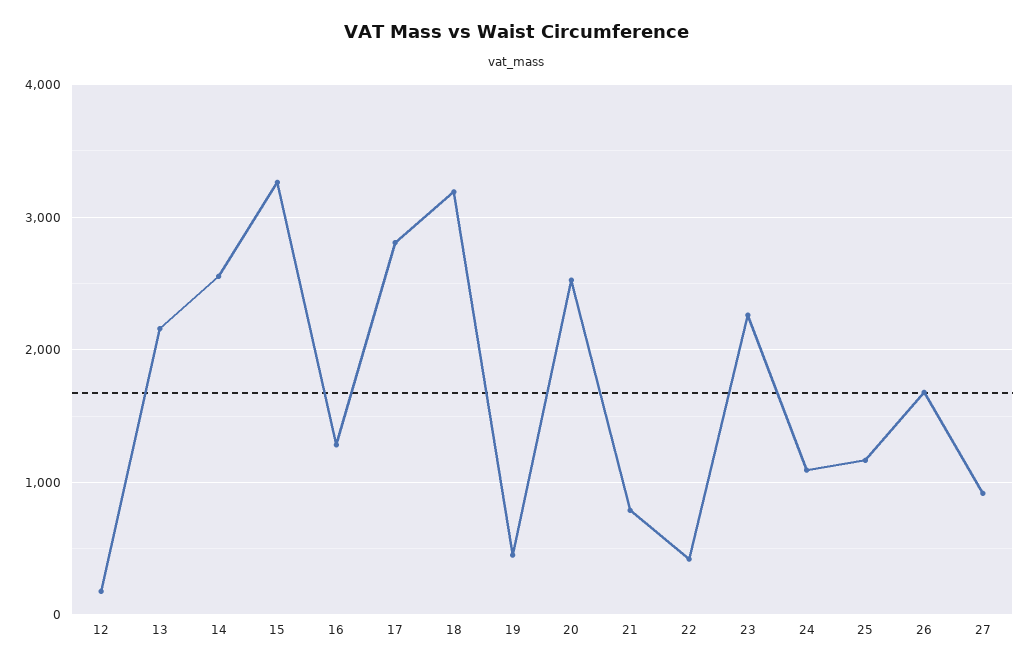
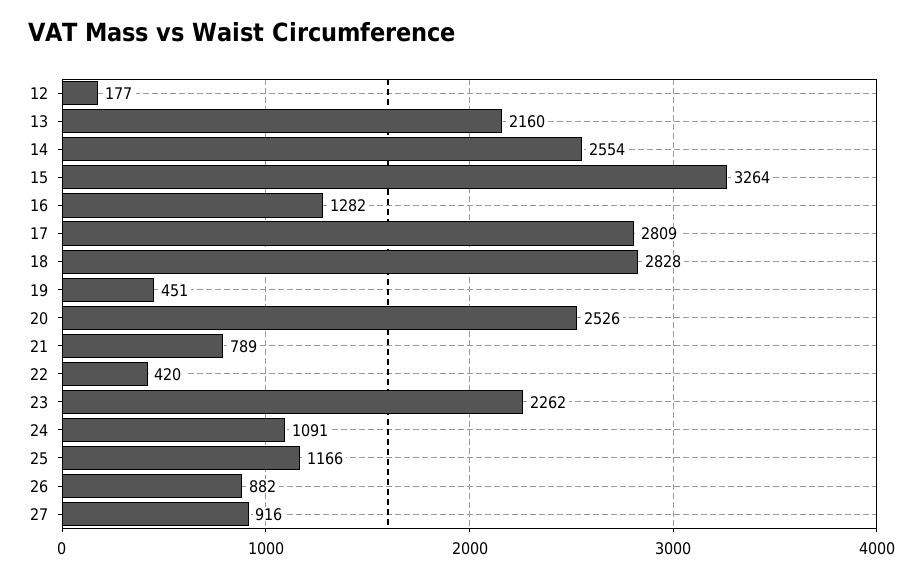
18: 3200 -> 2828
26: 1700 -> 882

